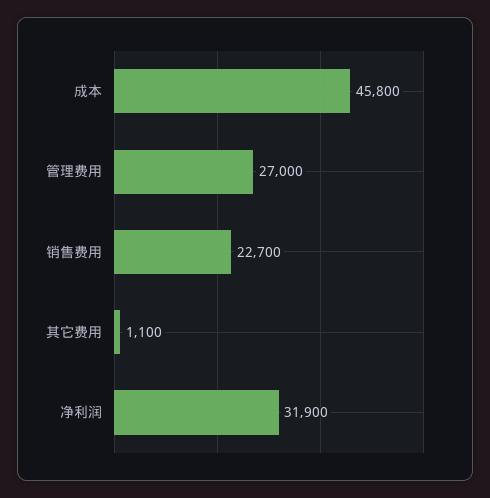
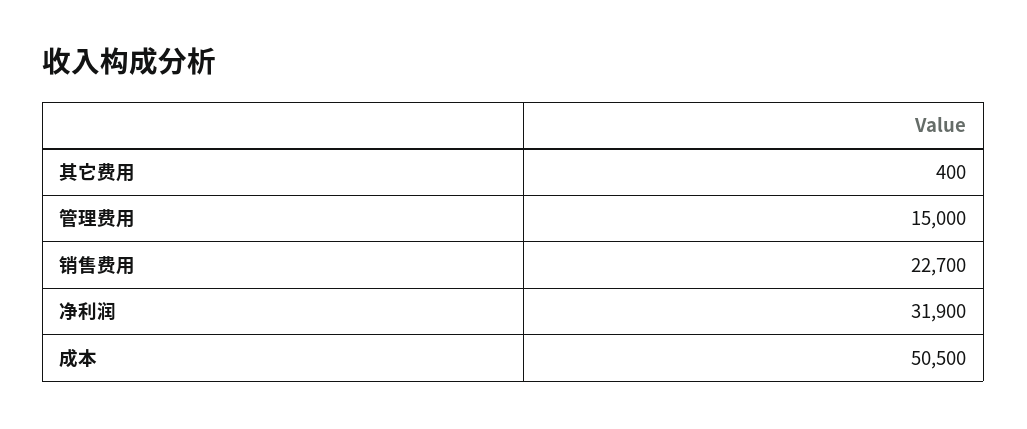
成本: 45800 -> 50500
管理费用: 27000 -> 15000
其它费用: 1100 -> 400

